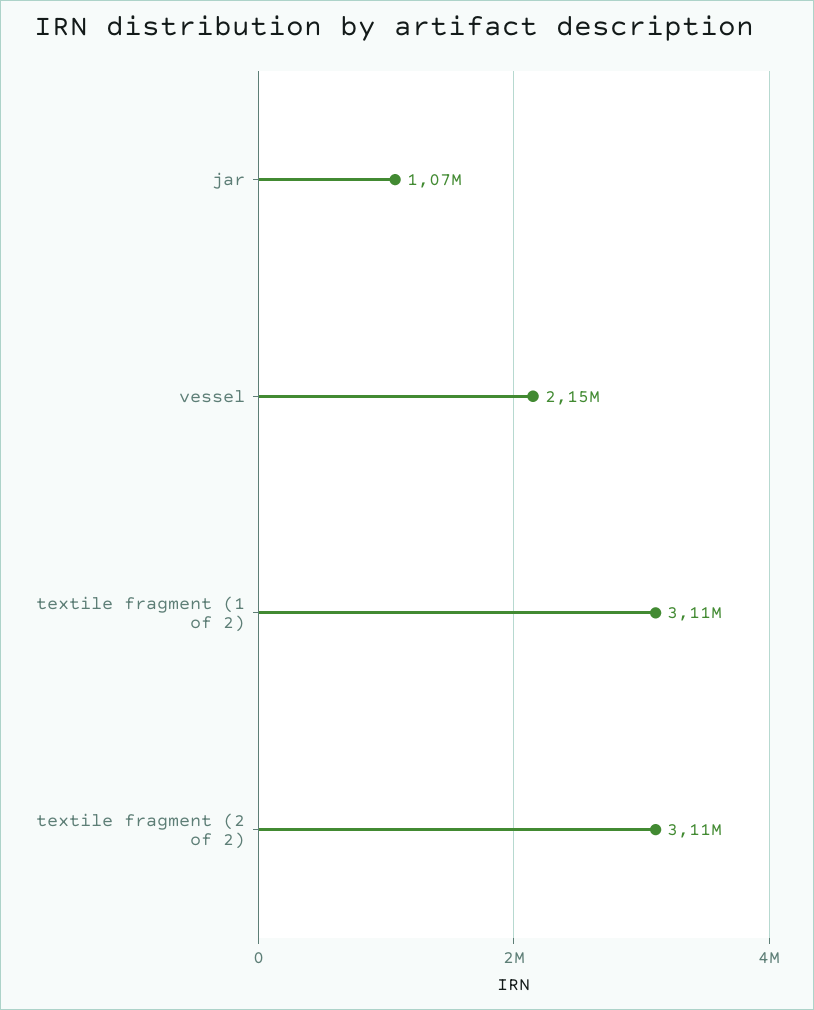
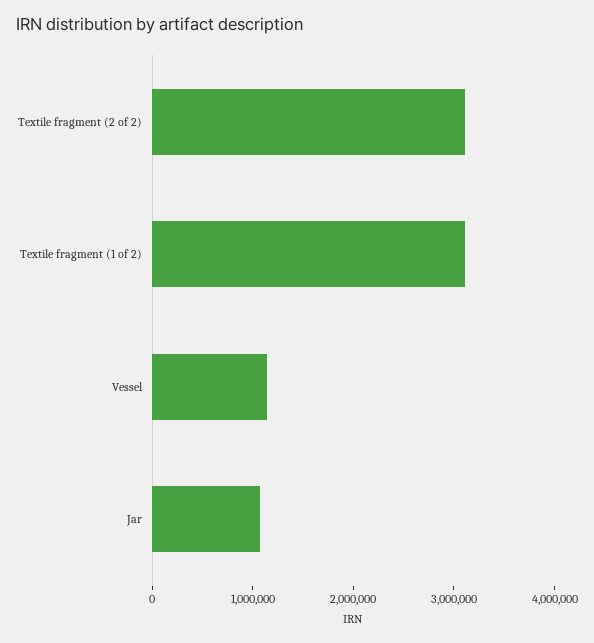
vessel: 2150000 -> 1200000

